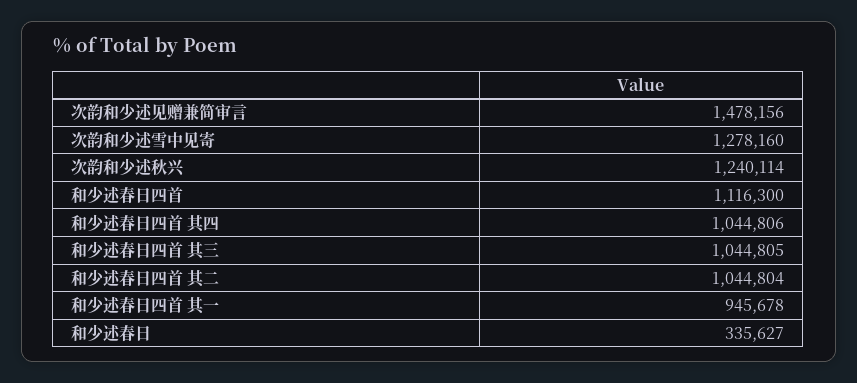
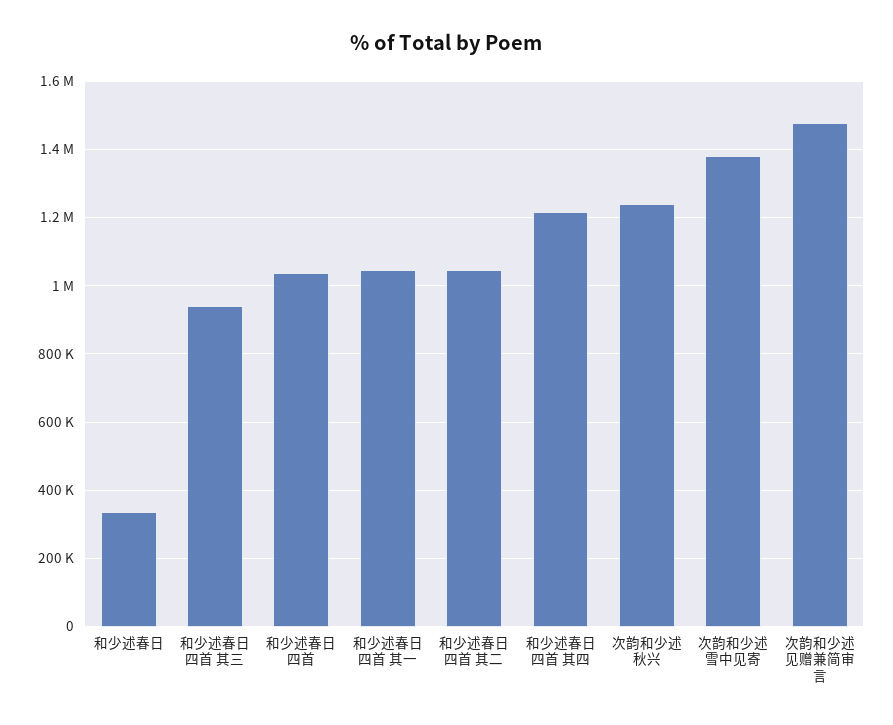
次韵和少述雪中见寄: 1278160 -> 1380000
和少述春日四首: 1116300 -> 1040000
和少述春日四首 其四: 1044806 -> 1220000
和少述春日四首 其三: 1044805 -> 940000
和少述春日四首 其一: 945678 -> 1040000

